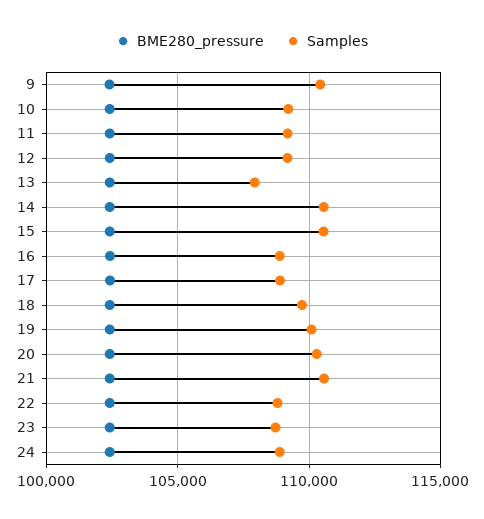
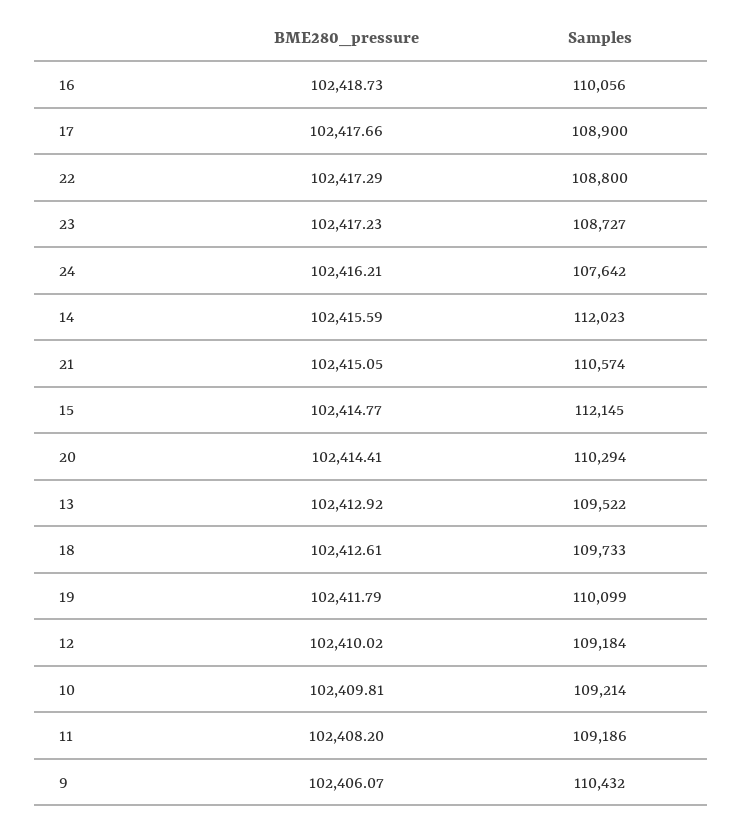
Samples, 13: 108000 -> 109522
Samples, 14: 110500 -> 112023
Samples, 15: 110500 -> 112145
Samples, 16: 109000 -> 110056
Samples, 24: 109000 -> 107642

